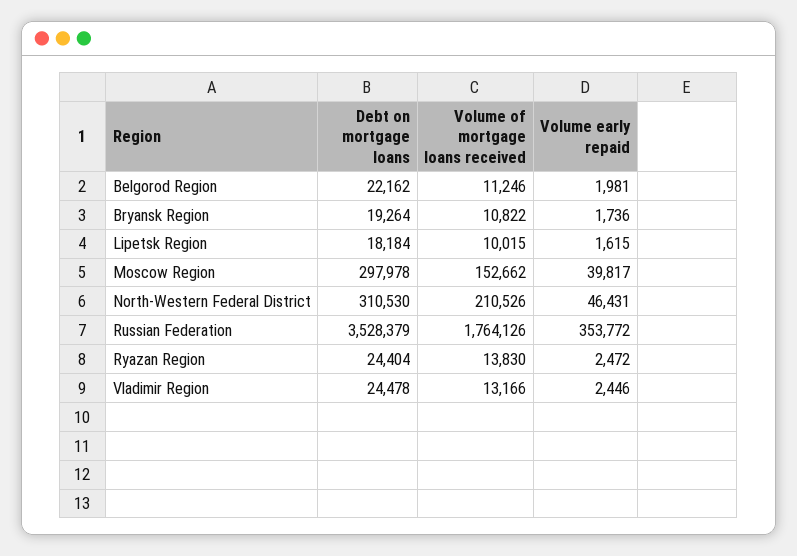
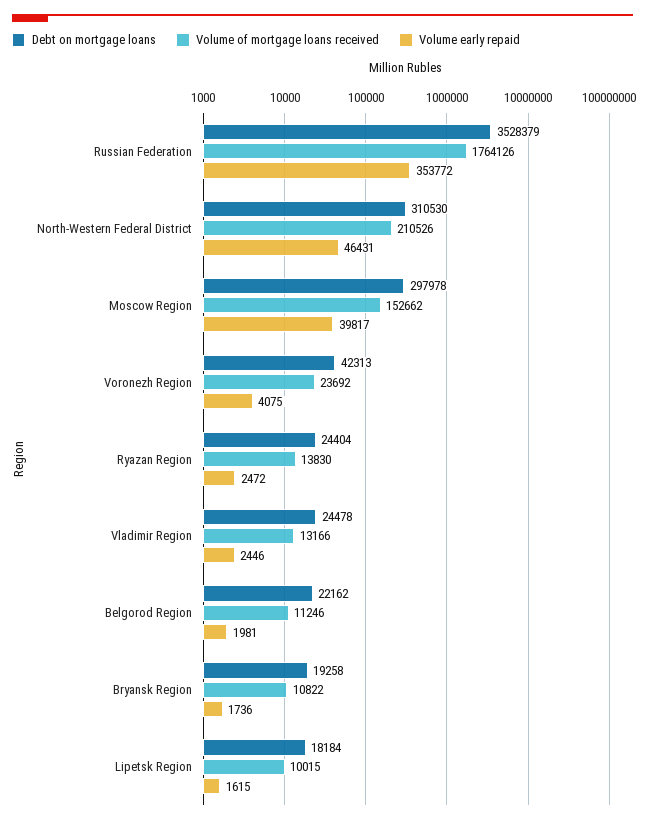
Debt on mortgage loans, Bryansk Region: 19264 -> 19258
Debt on mortgage loans, Voronezh Region: none -> 42313
Volume of mortgage loans received, Voronezh Region: none -> 23692
Volume early repaid, Voronezh Region: none -> 4075

